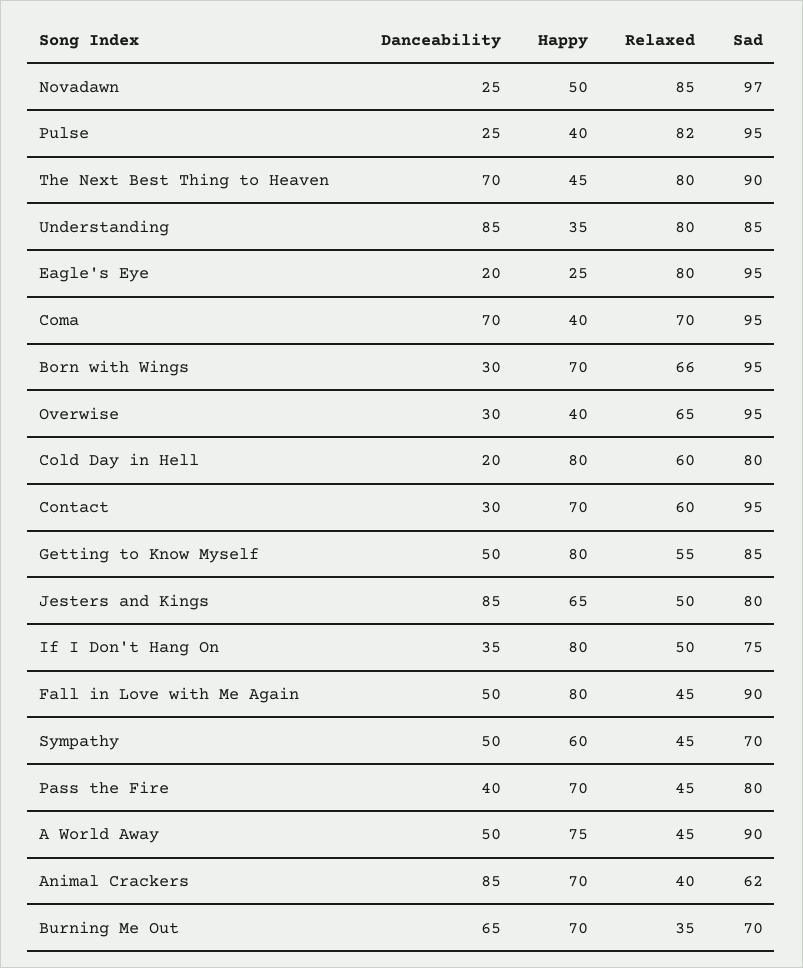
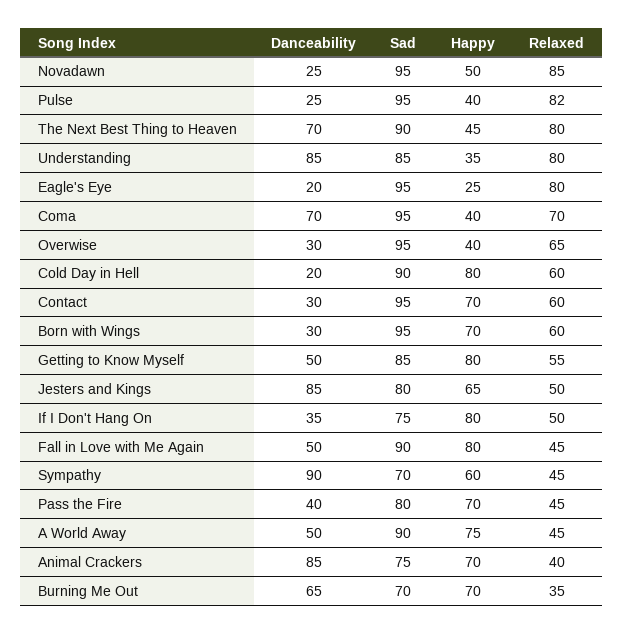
Sad, Novadawn: 97 -> 95
Relaxed, Born with Wings: 66 -> 60
Sad, Cold Day in Hell: 80 -> 90
Danceability, Sympathy: 50 -> 90
Sad, Animal Crackers: 62 -> 75

